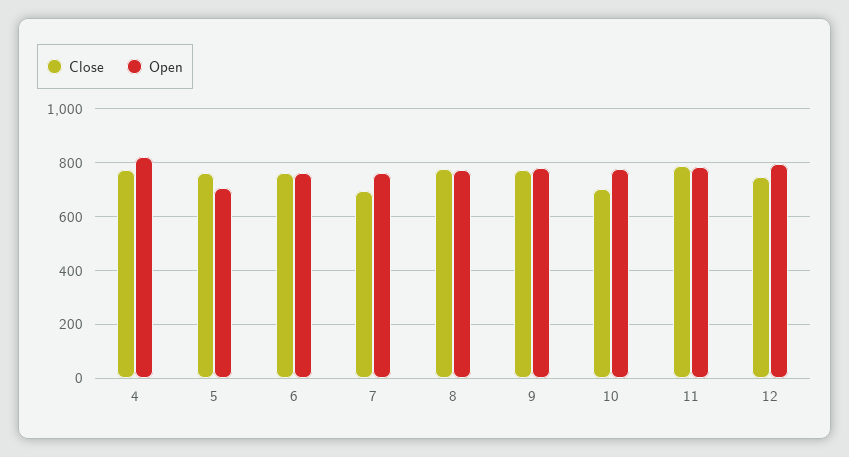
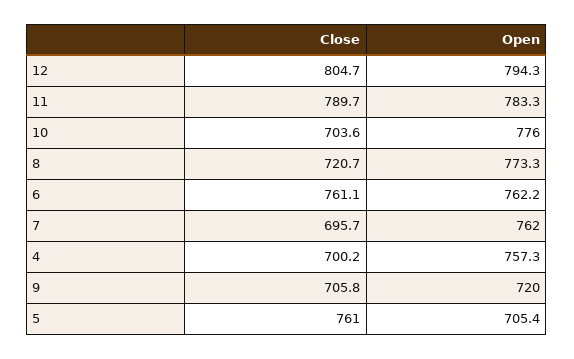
Close, 4: 775 -> 700.2
Open, 4: 825 -> 757.3
Close, 8: 775 -> 720.7
Close, 9: 775 -> 705.8
Open, 9: 775 -> 720
Close, 12: 750 -> 804.7

